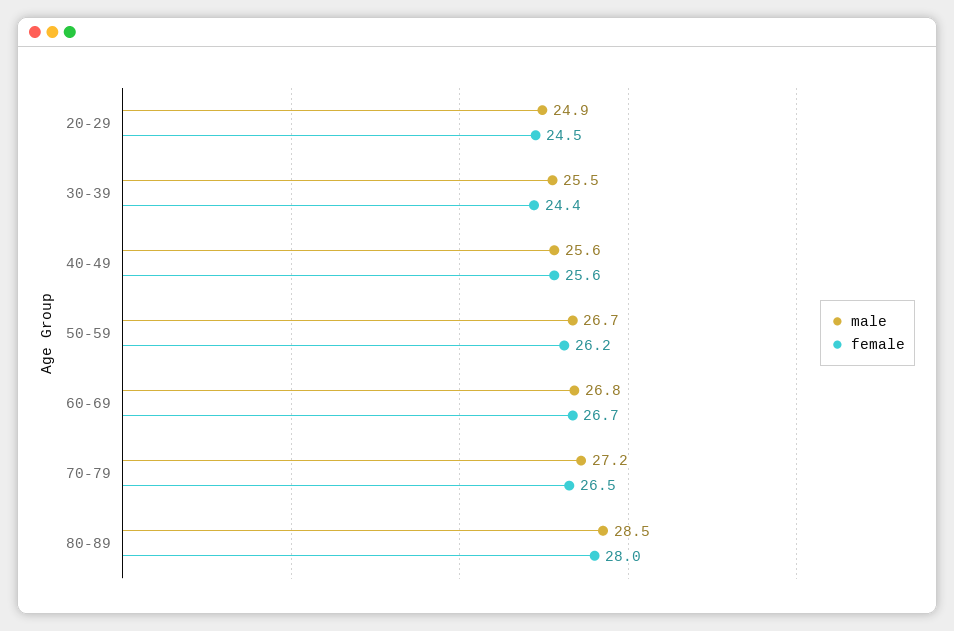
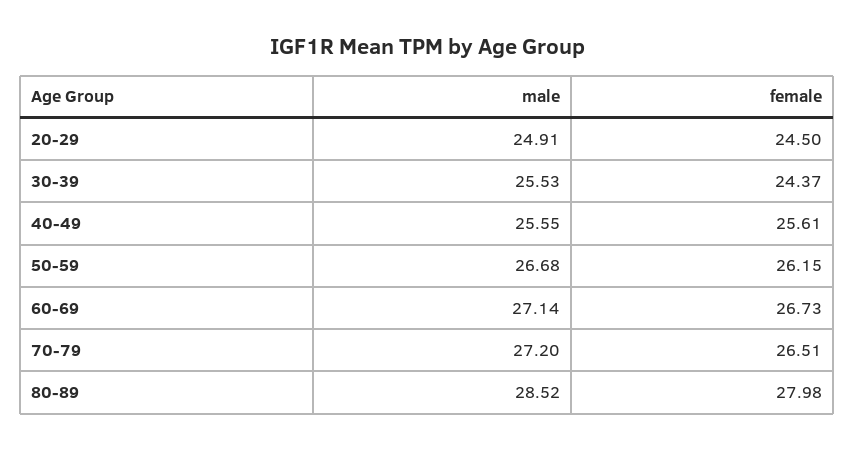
male, 60-69: 26.8 -> 27.14

